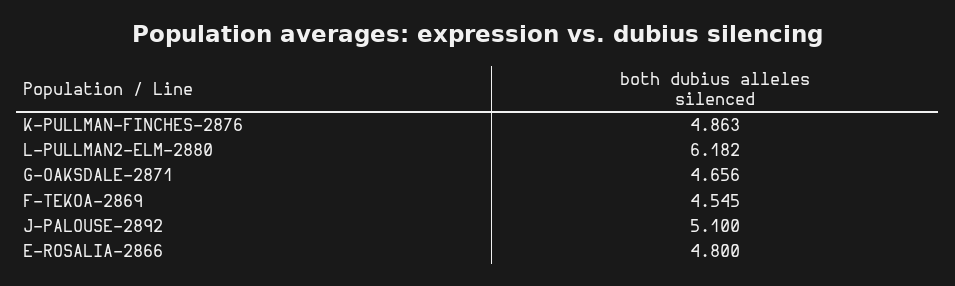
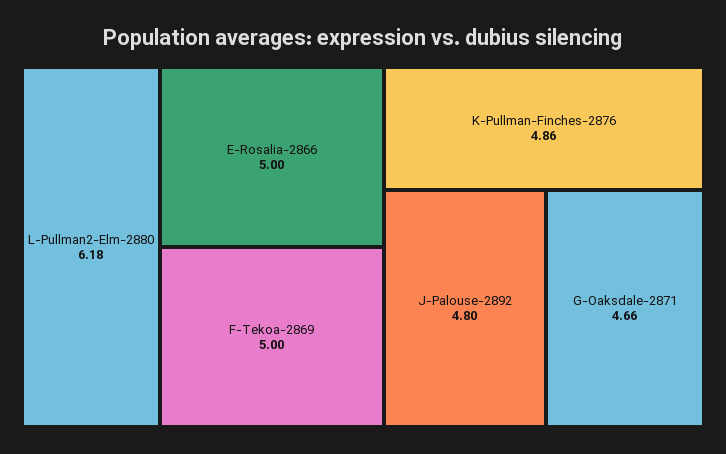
F-TEKOA-2869: 4.545 -> 5
J-PALOUSE-2892: 5.1 -> 4.8
E-ROSALIA-2866: 4.8 -> 5

